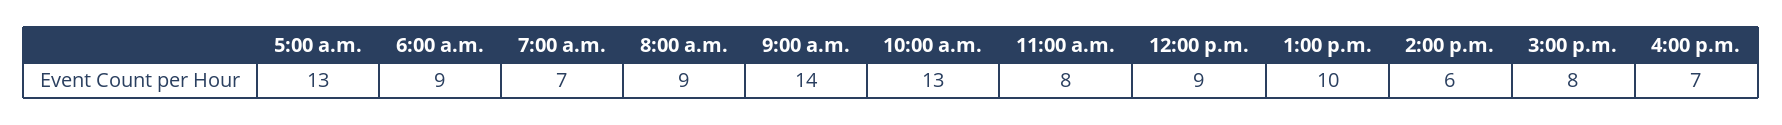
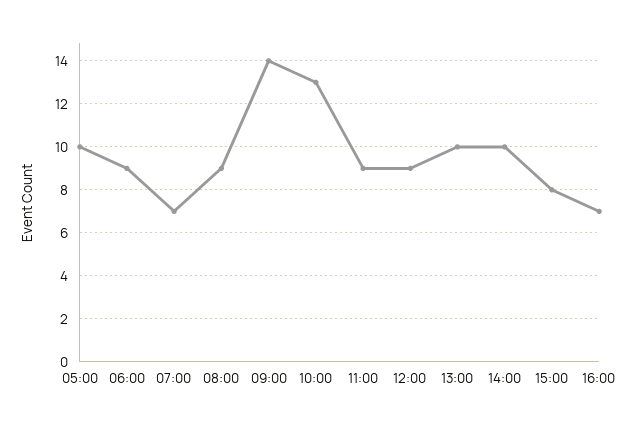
5:00 a.m.: 13 -> 10
11:00 a.m.: 8 -> 9
2:00 p.m.: 6 -> 10

